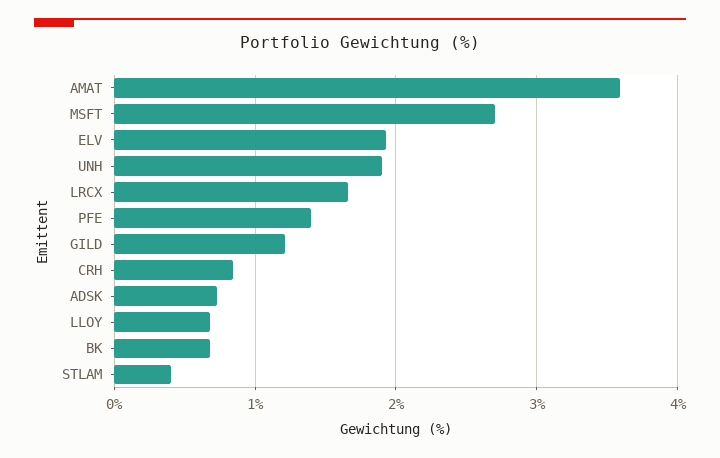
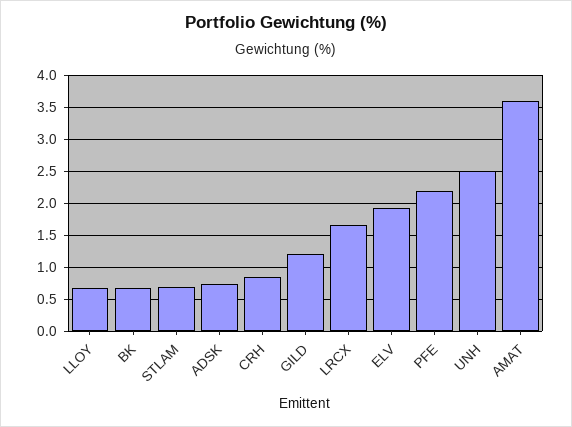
MSFT: 2.7 -> none
UNH: 1.9 -> 2.5
PFE: 1.4 -> 2.2
STLAM: 0.4 -> 0.7

